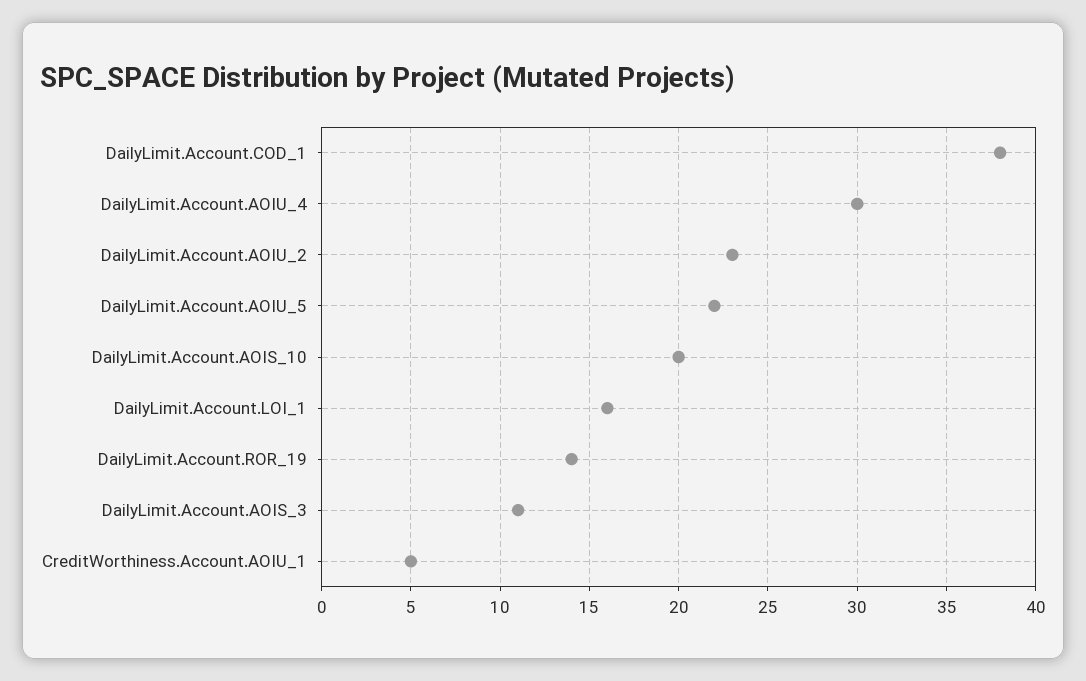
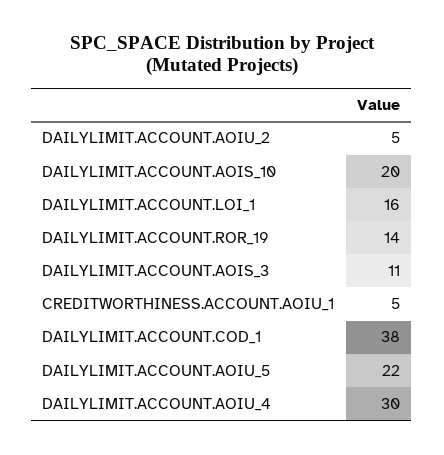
DailyLimit.Account.AOIU_2: 23 -> 5

